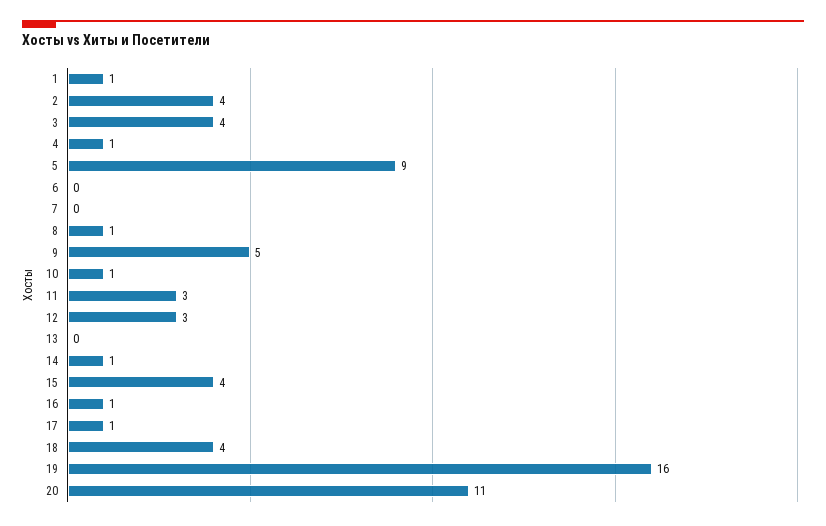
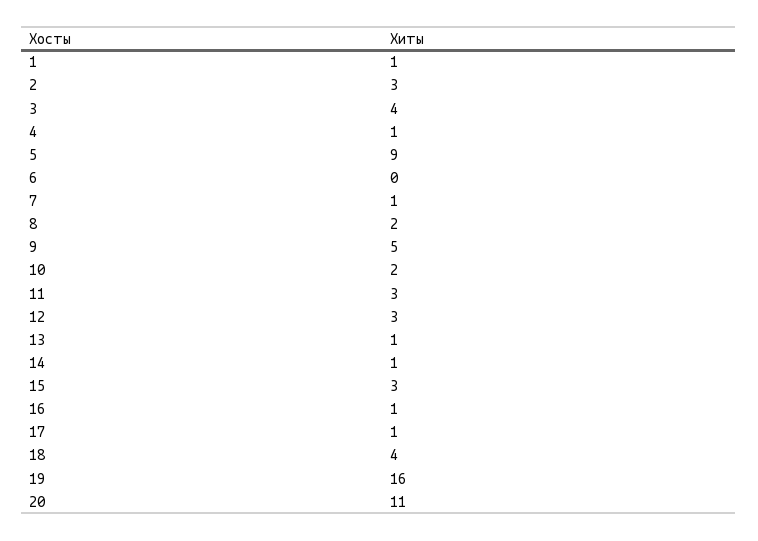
2: 4 -> 3
7: 0 -> 1
8: 1 -> 2
10: 1 -> 2
13: 0 -> 1
15: 4 -> 3

